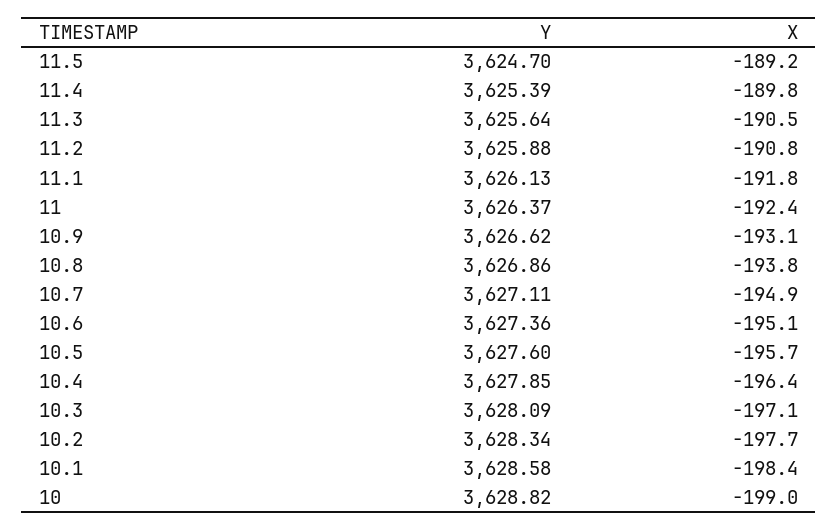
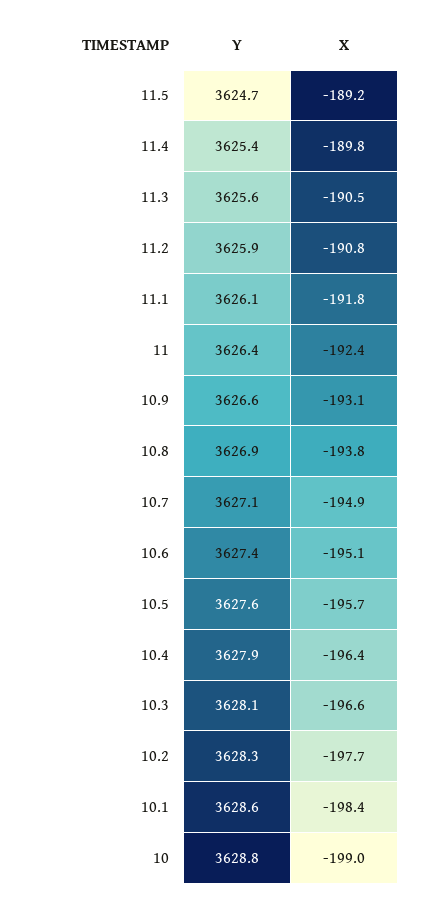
X, 10.3: -197.1 -> -196.6

